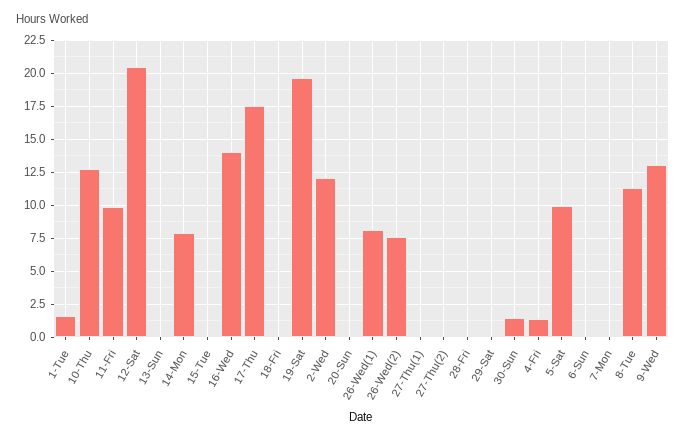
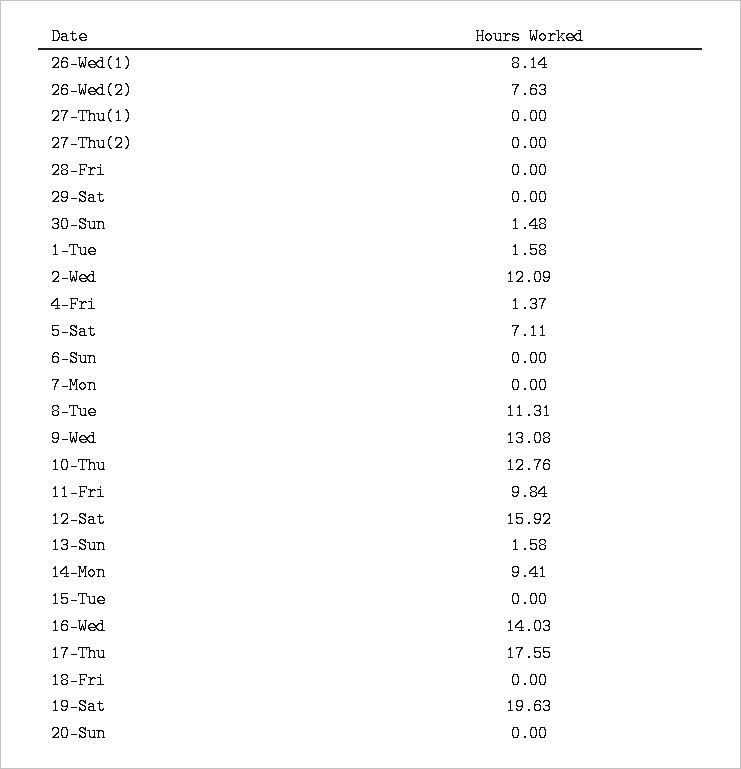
12-Sat: 20.5 -> 15.92
13-Sun: 0 -> 1.58
14-Mon: 8 -> 9.41
5-Sat: 10 -> 7.11

